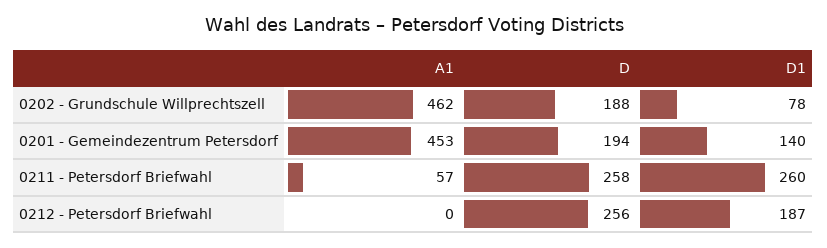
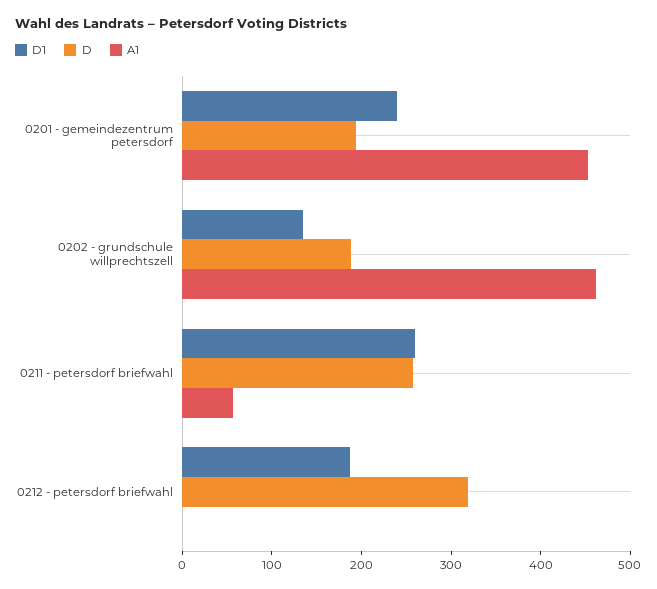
D1, 0202 - Grundschule Willprechtszell: 78 -> 140
D1, 0201 - Gemeindezentrum Petersdorf: 140 -> 240
D, 0212 - Petersdorf Briefwahl: 256 -> 320

